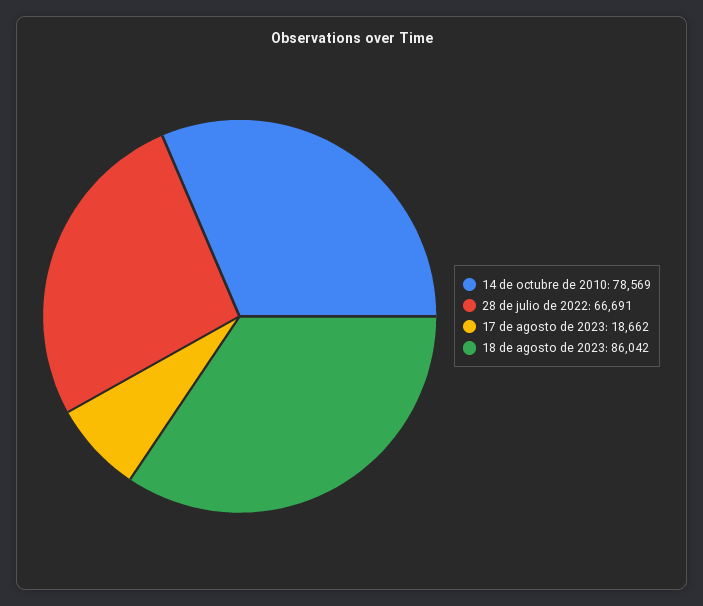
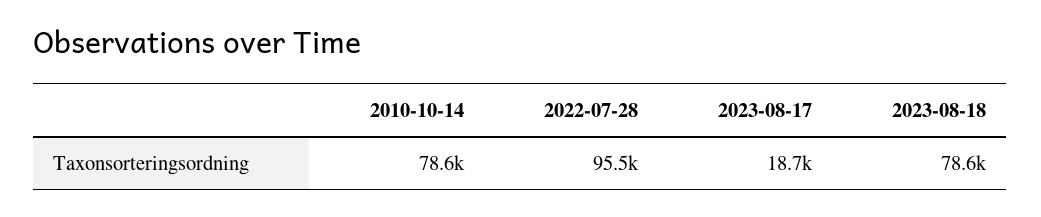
28 de julio de 2022: 66691 -> 95500
18 de agosto de 2023: 86042 -> 78600

